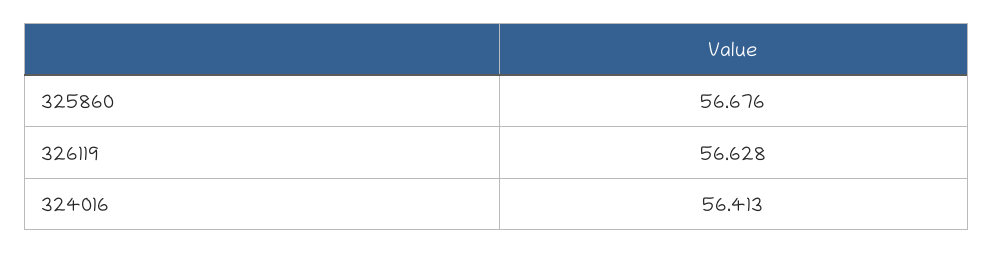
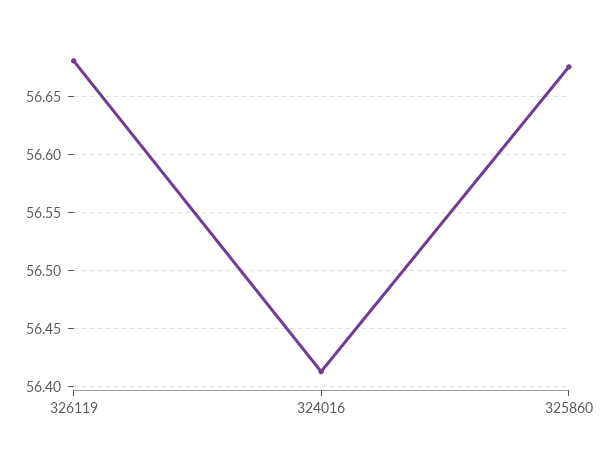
326119: 56.628 -> 56.68

